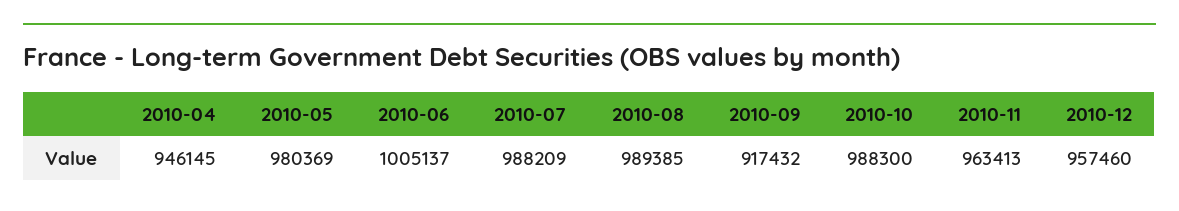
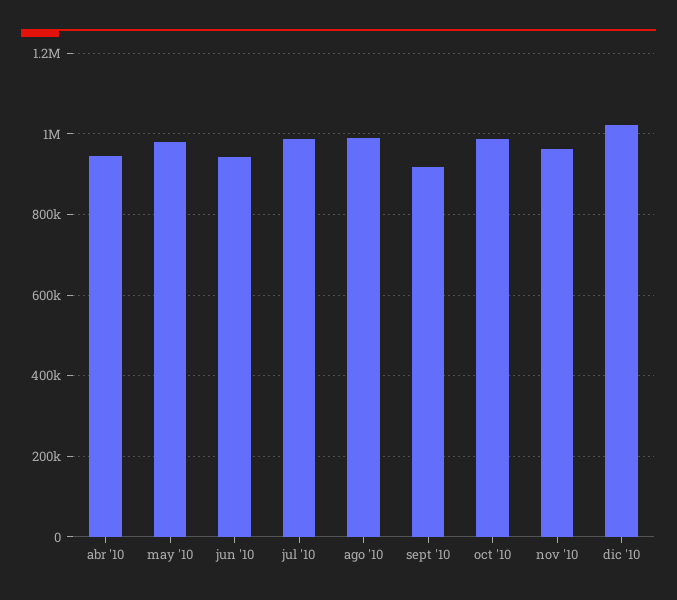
2010-06: 1005137 -> 940000
2010-12: 957460 -> 1020000

